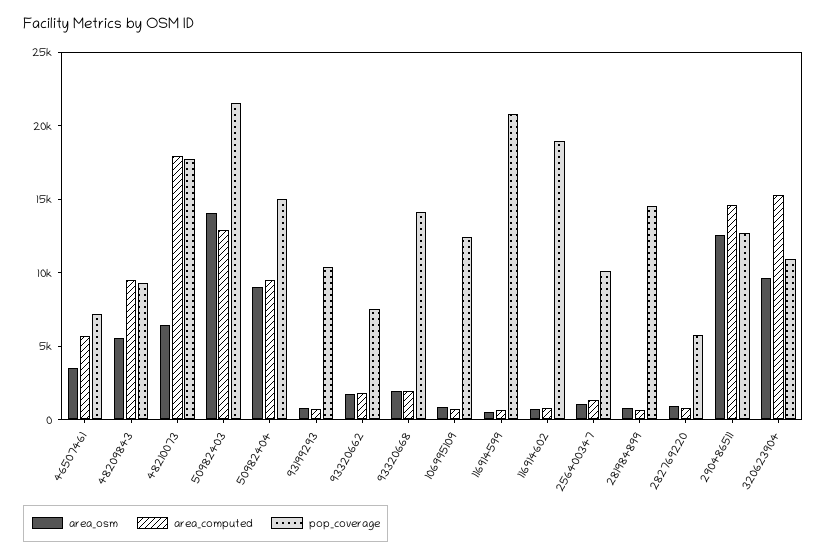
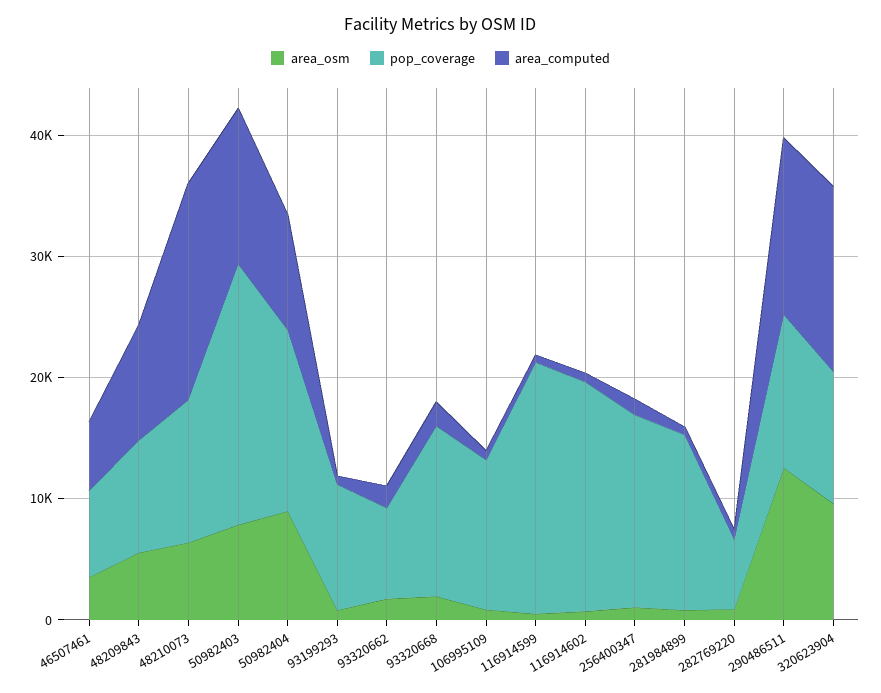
pop_coverage, 48210073: 18000 -> 12000
area_osm, 50982403: 14000 -> 8000
pop_coverage, 256400347: 10000 -> 16000

